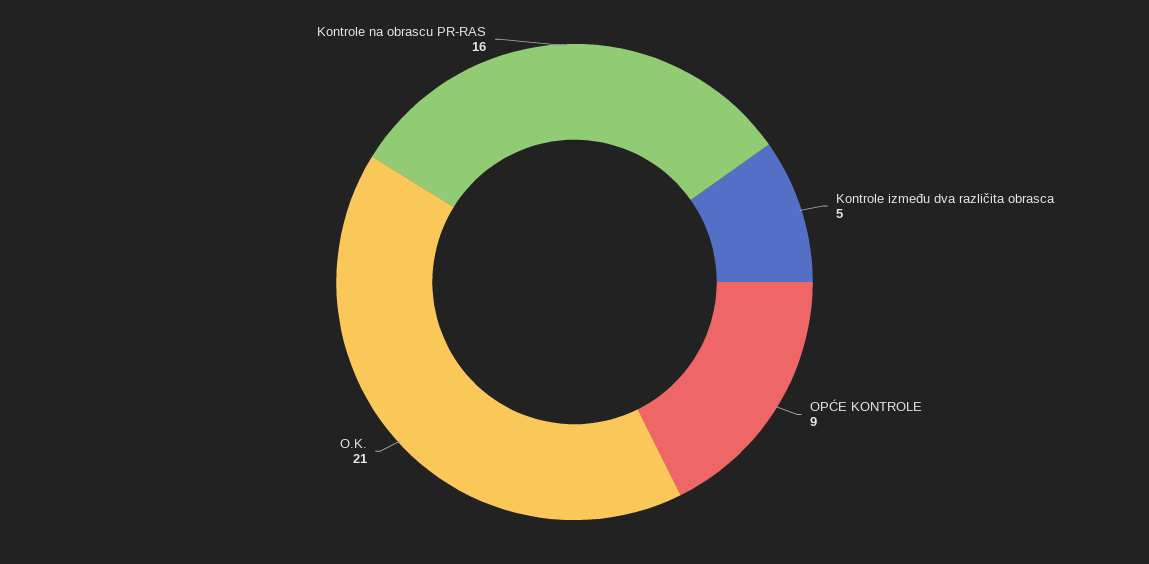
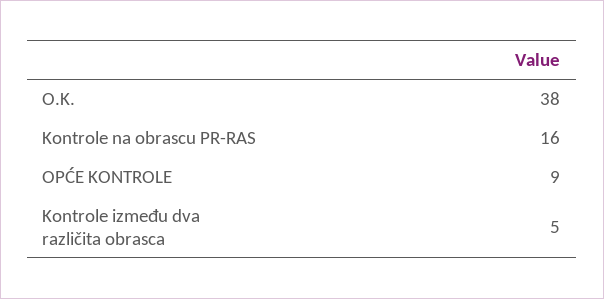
O.K.: 21 -> 38

